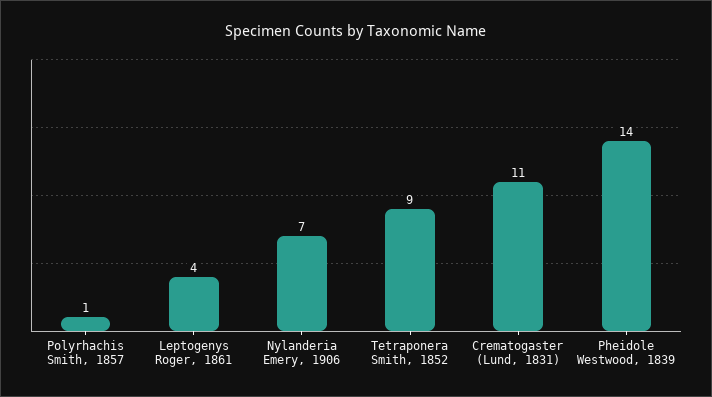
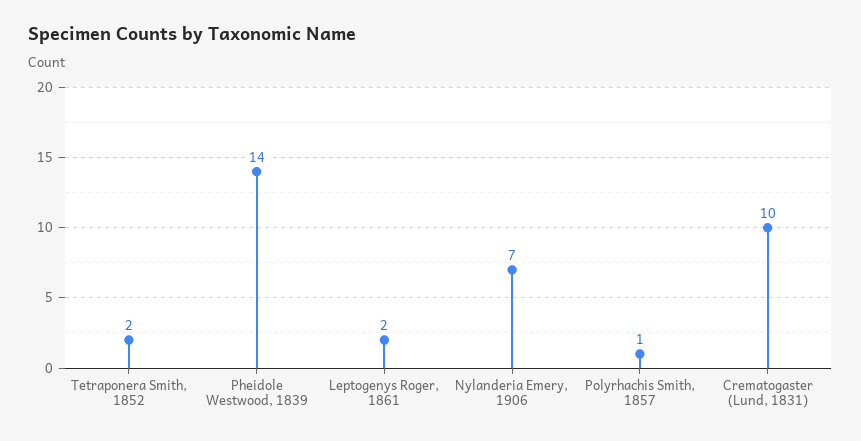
Leptogenys Roger, 1861: 4 -> 2
Tetraponera Smith, 1852: 9 -> 2
Crematogaster (Lund, 1831): 11 -> 10

